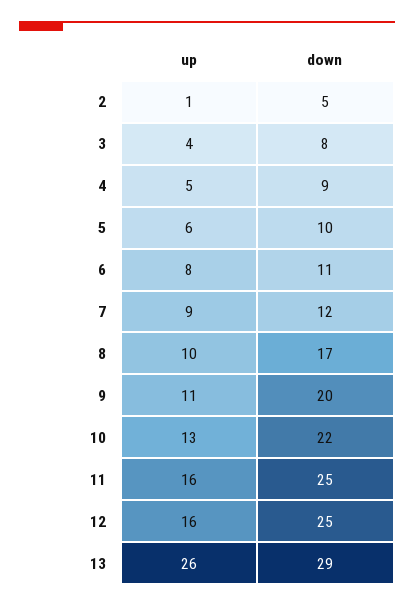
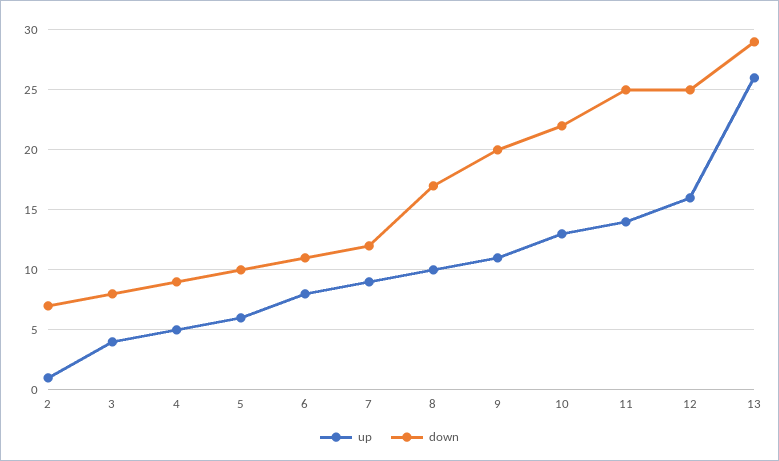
down, 2: 5 -> 7
up, 11: 16 -> 14

